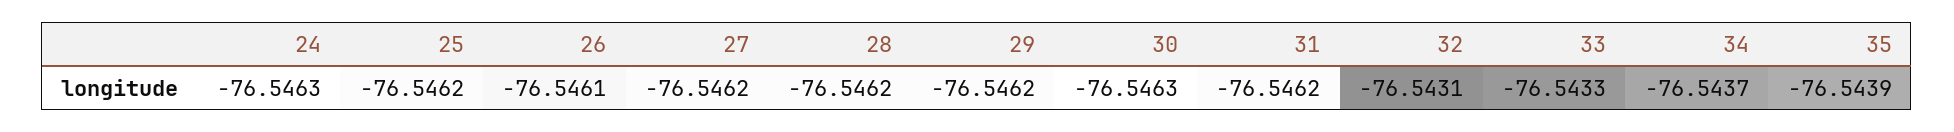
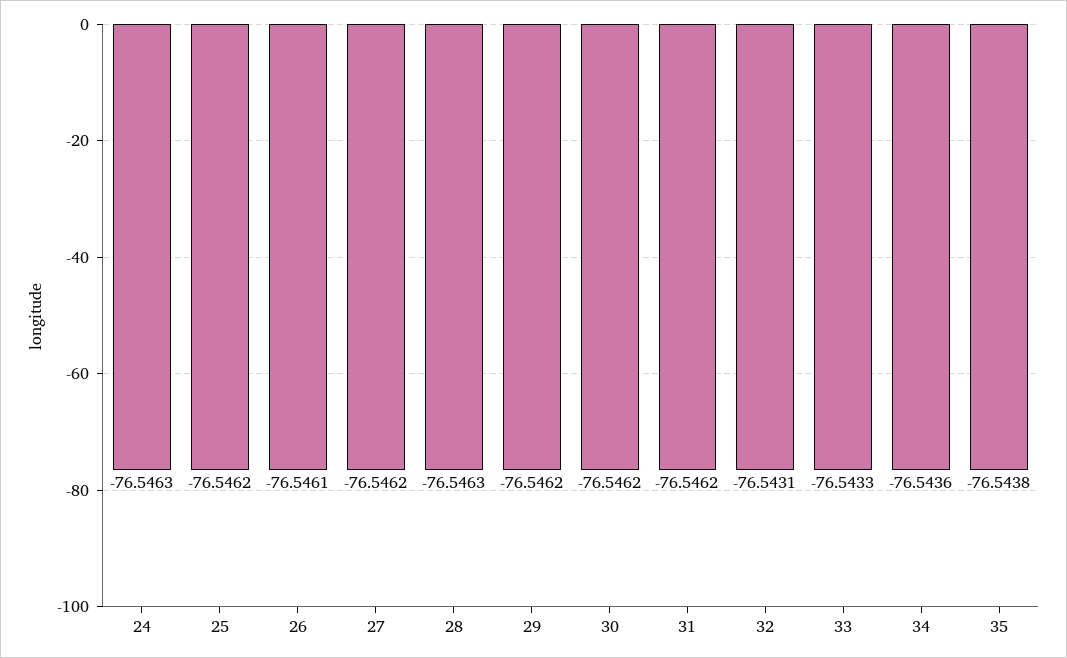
28: -76.5462 -> -76.5463
30: -76.5463 -> -76.5462
34: -76.5437 -> -76.5436
35: -76.5439 -> -76.5438

